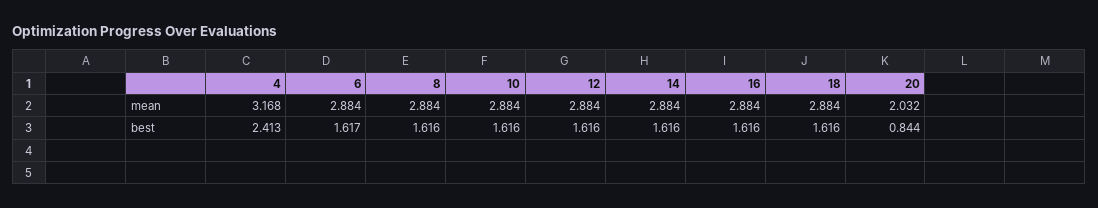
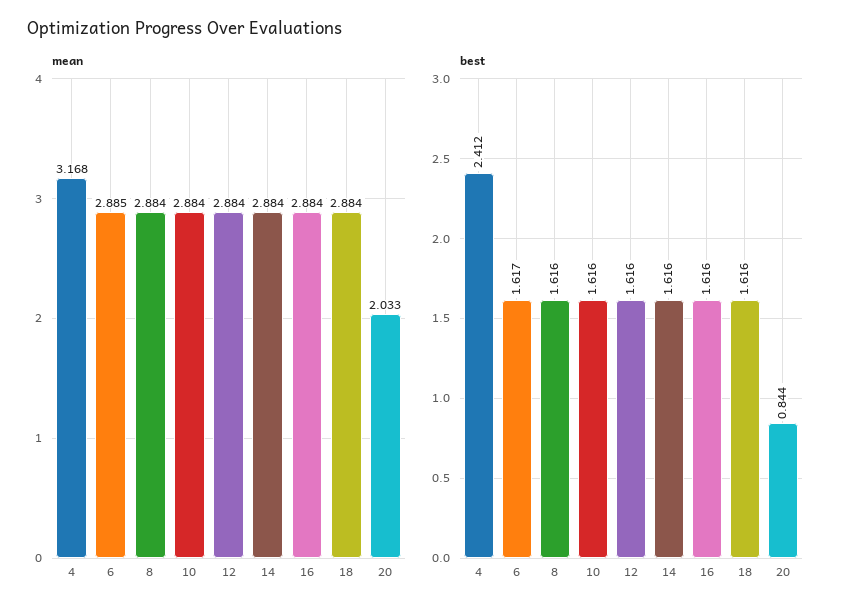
mean, 6: 2.884 -> 2.885
mean, 20: 2.032 -> 2.033
best, 4: 2.413 -> 2.412

